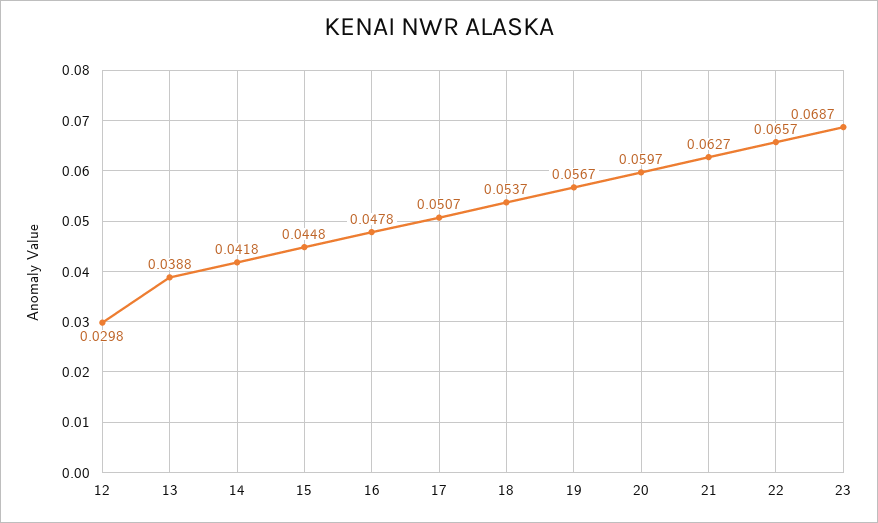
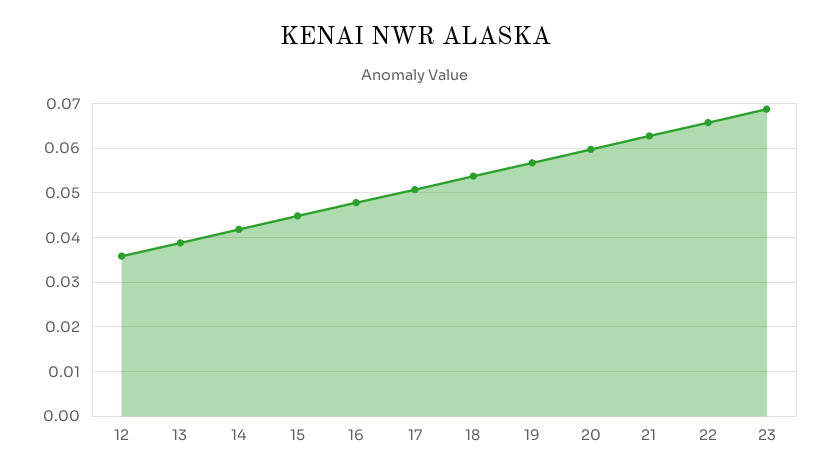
12: 0.0298 -> 0.036

